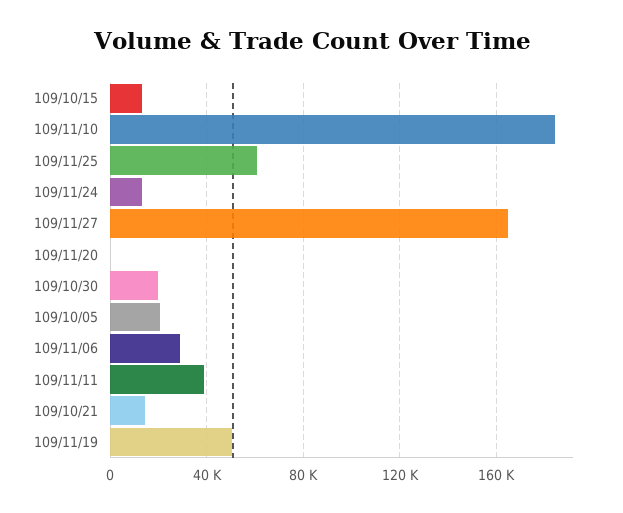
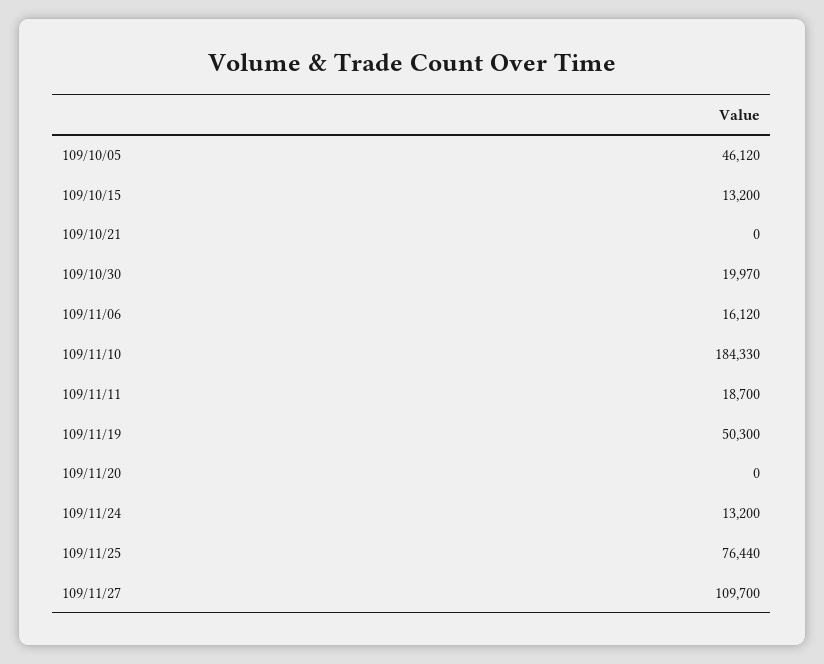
109/11/25: 60000 -> 76440
109/11/27: 165000 -> 109700
109/10/05: 20000 -> 46120
109/11/06: 30000 -> 16120
109/11/11: 40000 -> 18700
109/10/21: 15000 -> 0

